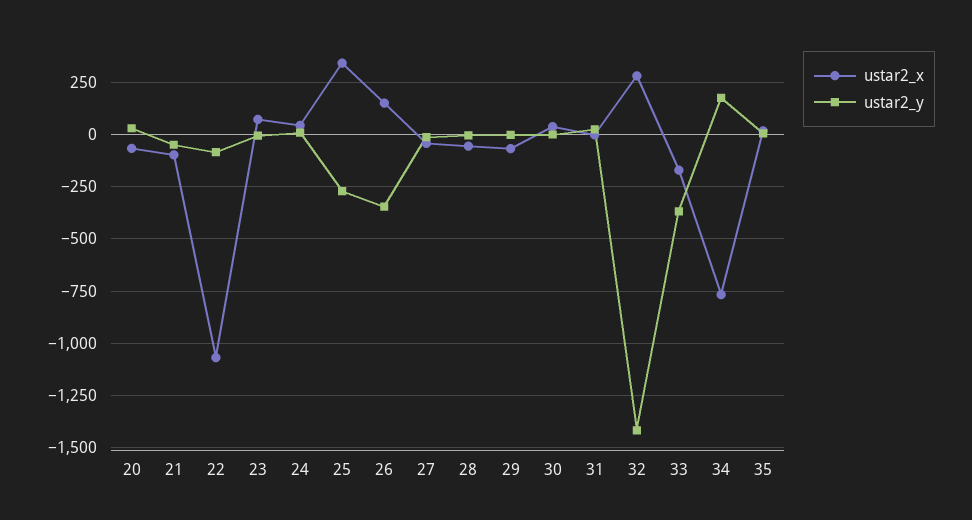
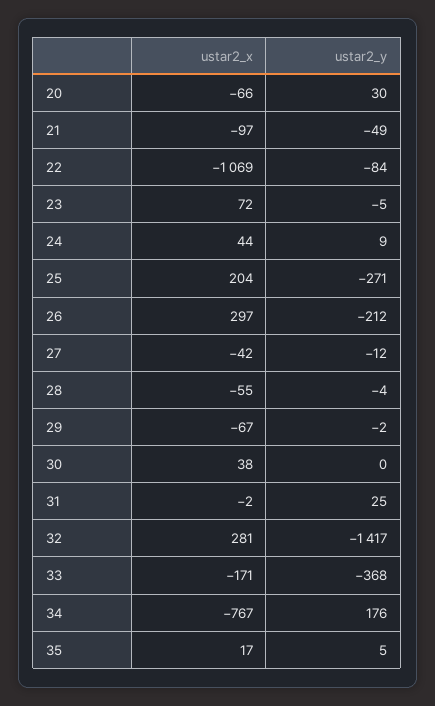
ustar2_x, 25: 350 -> 204
ustar2_x, 26: 150 -> 297
ustar2_y, 26: -350 -> -212

